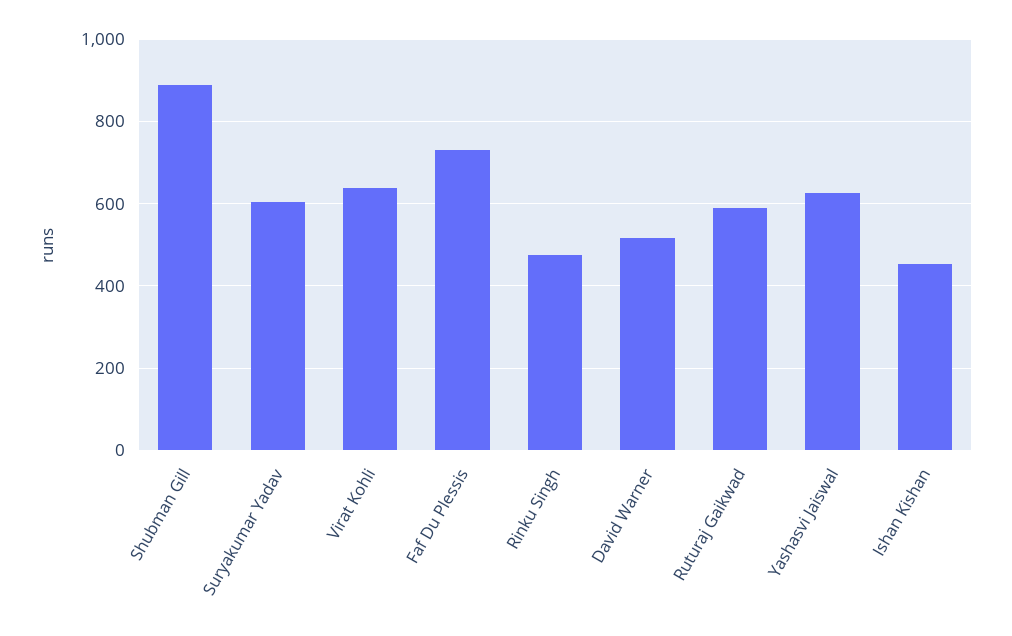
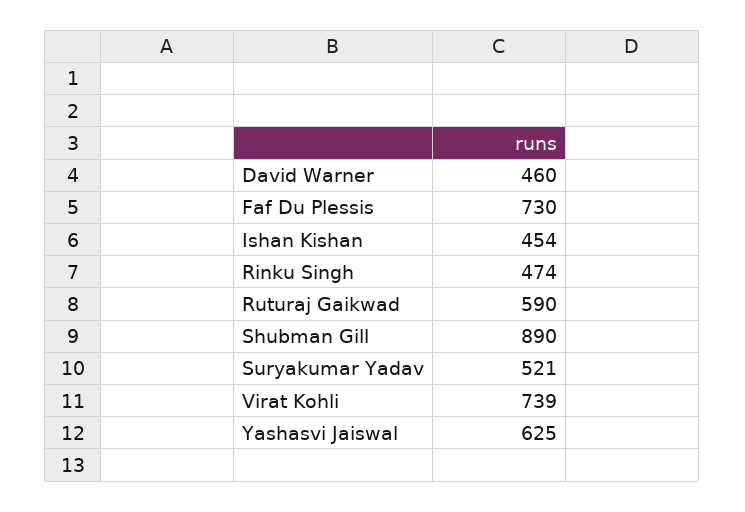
Suryakumar Yadav: 600 -> 521
Virat Kohli: 640 -> 739
David Warner: 520 -> 460

